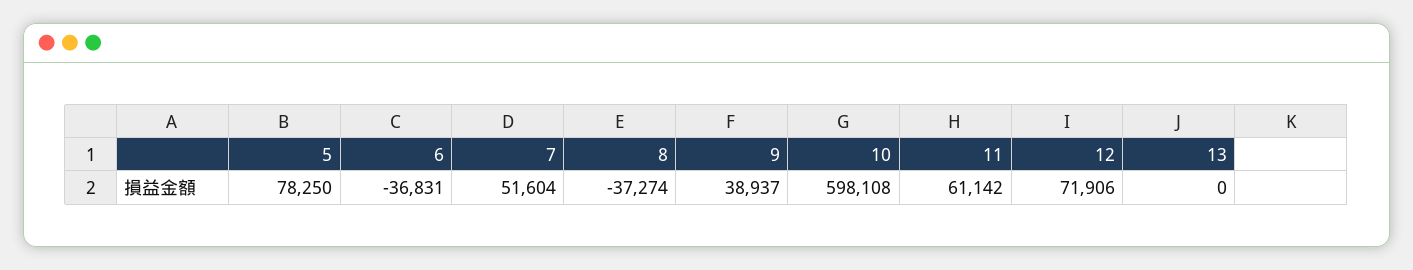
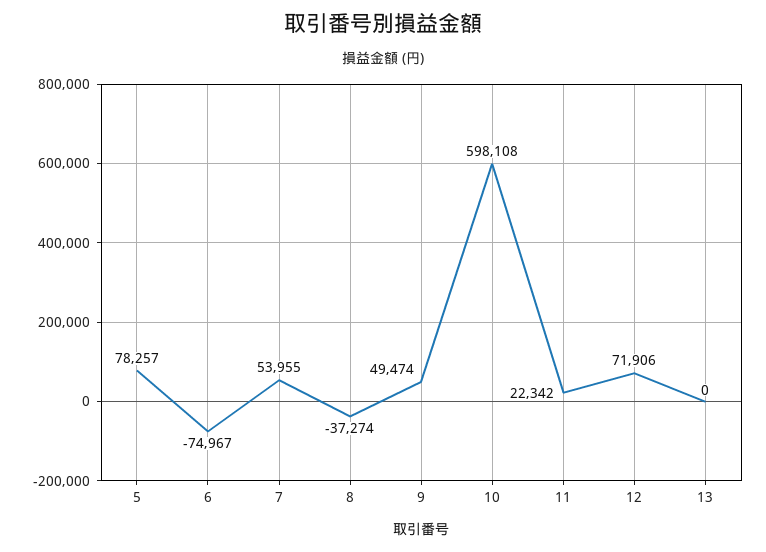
5: 78250 -> 78257
6: -36831 -> -74967
7: 51604 -> 53955
9: 38937 -> 49474
11: 61142 -> 22342

